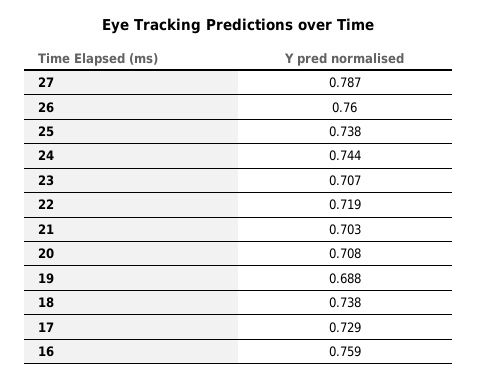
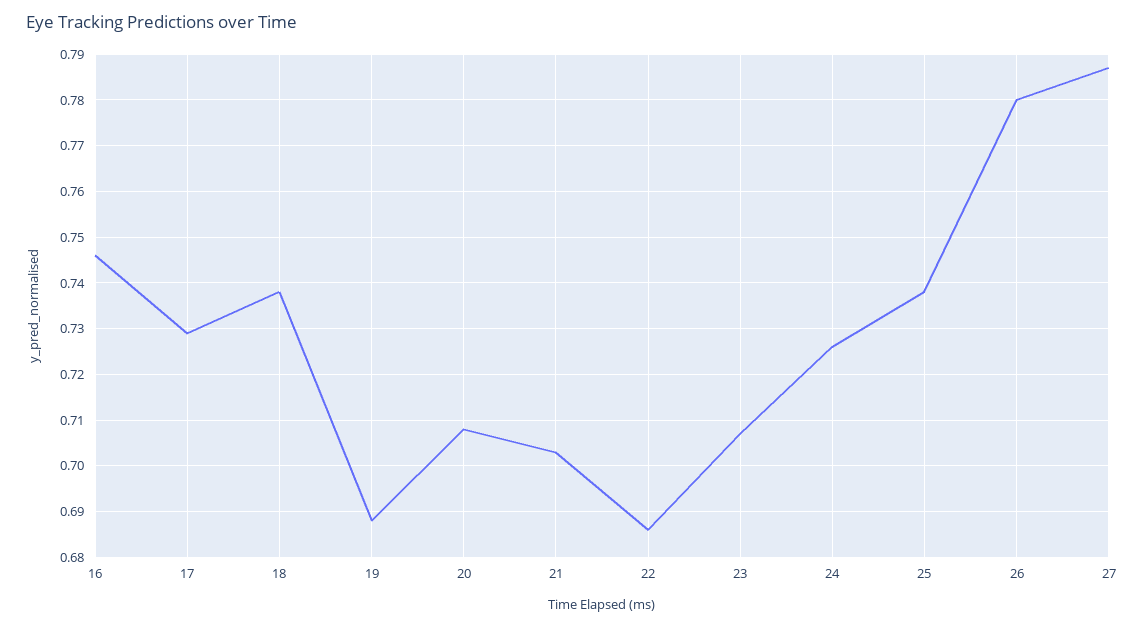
26: 0.76 -> 0.78
24: 0.744 -> 0.725
22: 0.719 -> 0.685
16: 0.759 -> 0.745

